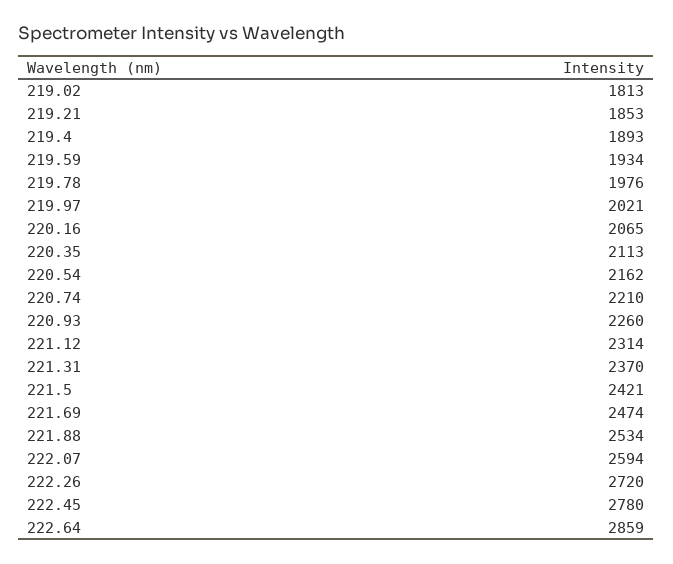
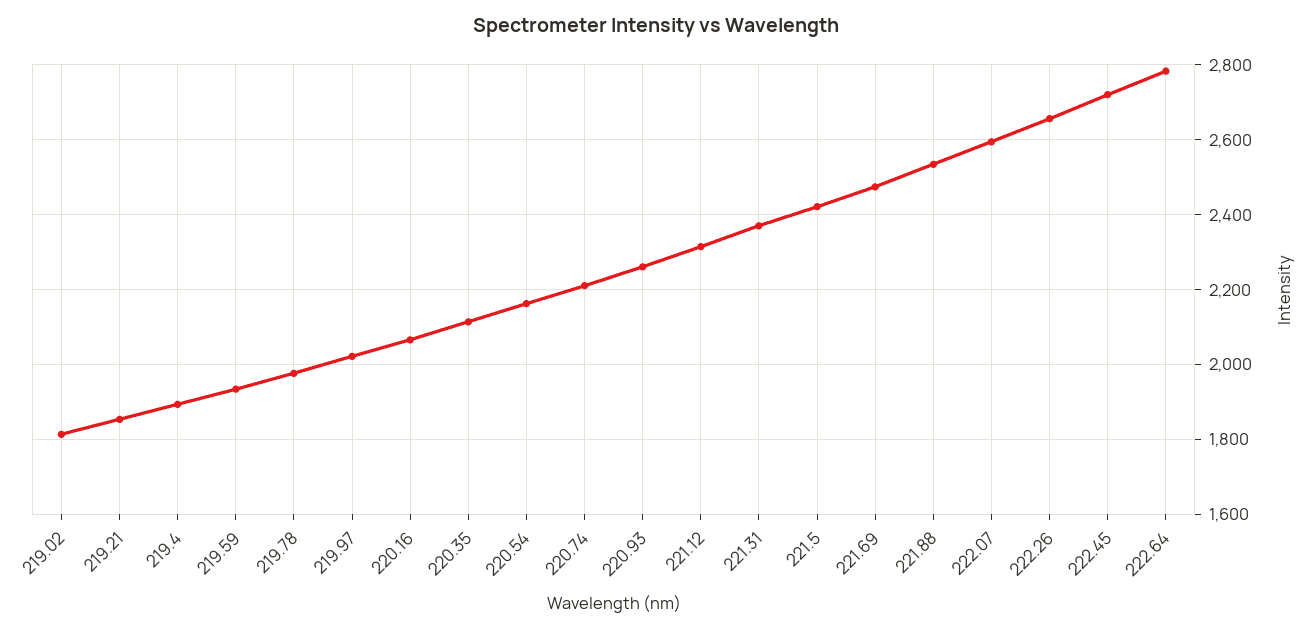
222.26: 2720 -> 2660
222.45: 2780 -> 2720
222.64: 2859 -> 2780

